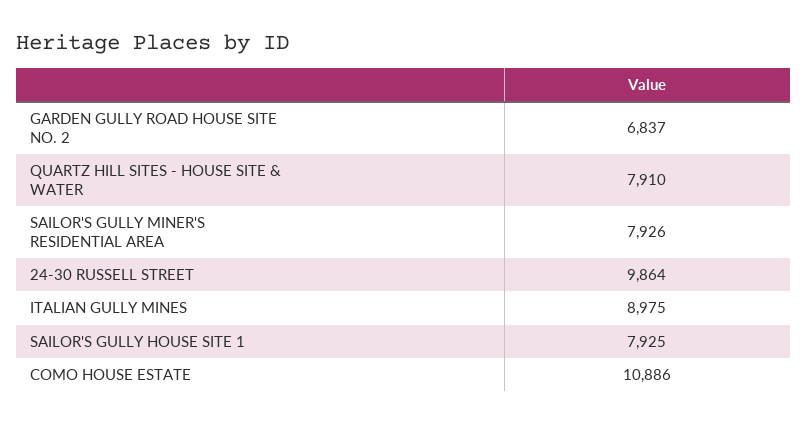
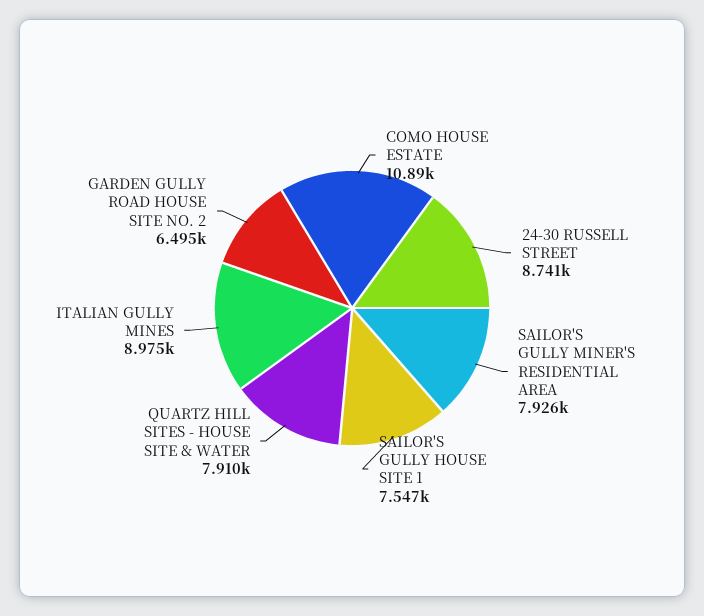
GARDEN GULLY ROAD HOUSE SITE NO. 2: 6837 -> 6495
24-30 RUSSELL STREET: 9864 -> 8741
SAILOR'S GULLY HOUSE SITE 1: 7925 -> 7547

